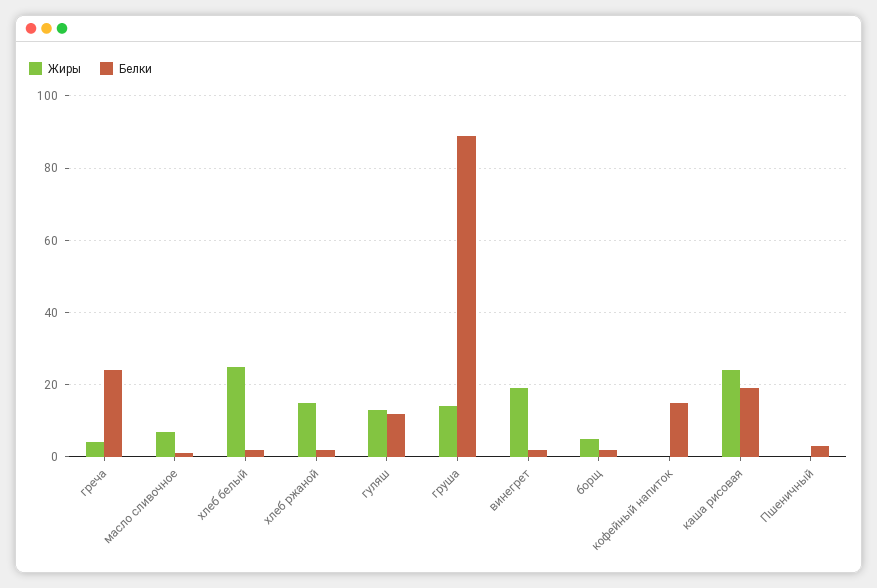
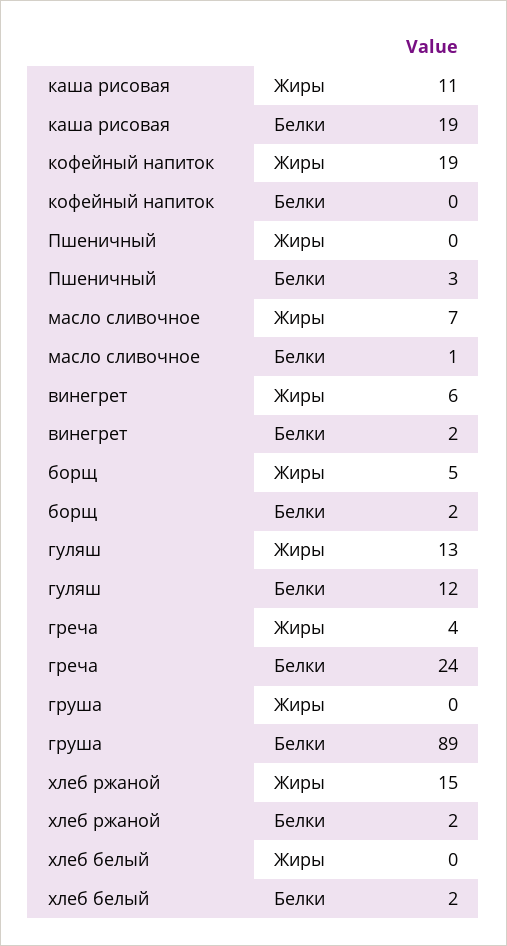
Жиры, хлеб белый: 25 -> 0
Жиры, груша: 15 -> 0
Жиры, винегрет: 20 -> 6
Жиры, кофейный напиток: 0 -> 19
Белки, кофейный напиток: 15 -> 0
Жиры, каша рисовая: 25 -> 11

